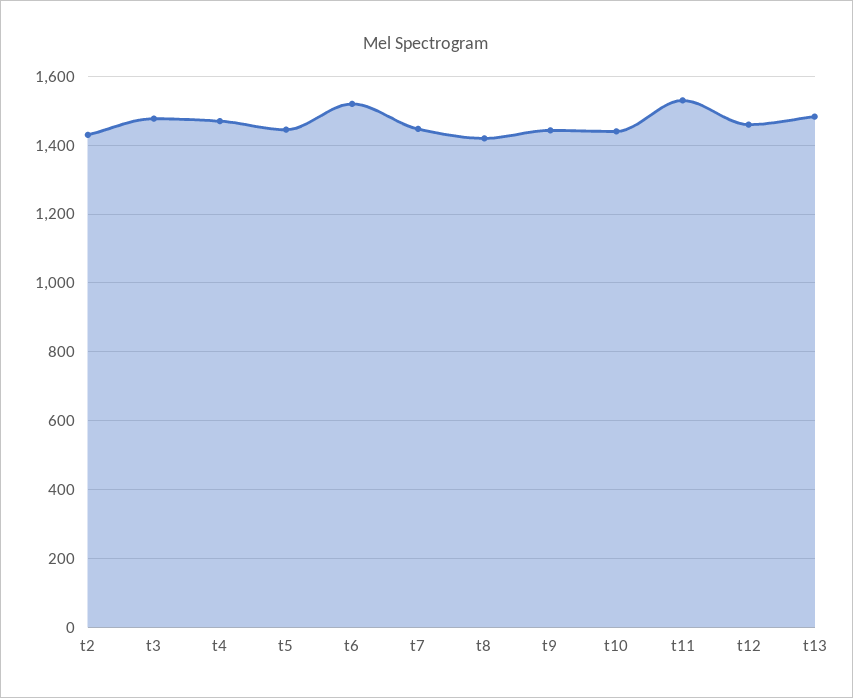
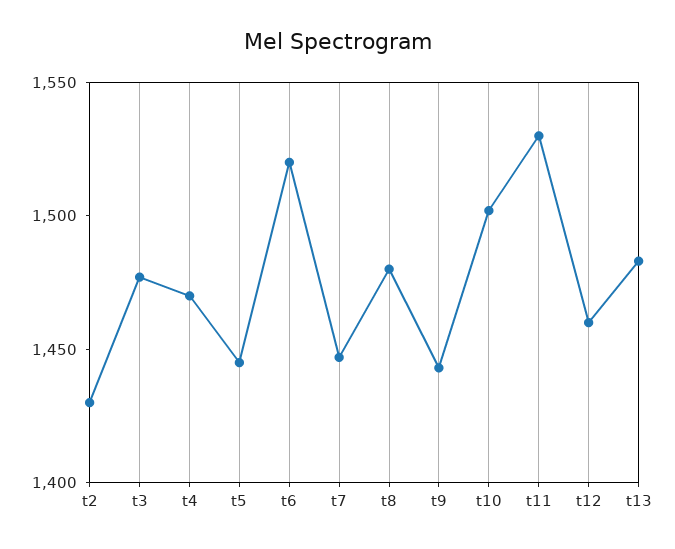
t8: 1420 -> 1480
t10: 1440 -> 1500

